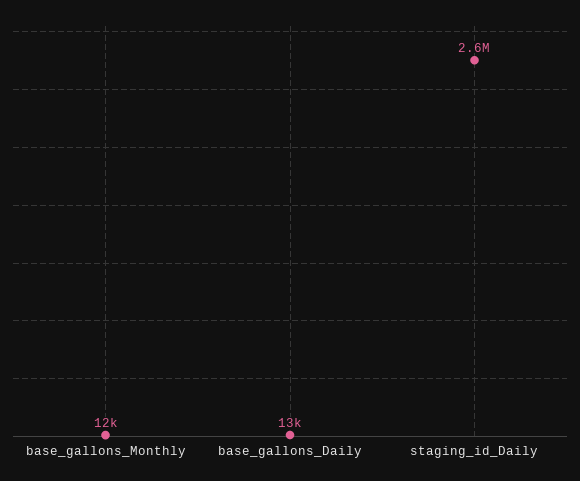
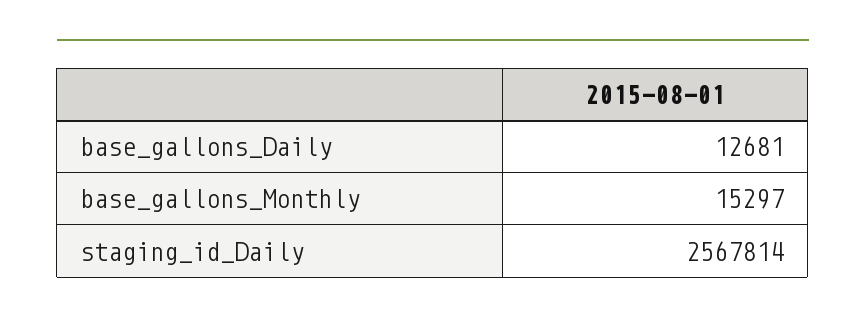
base_gallons_Monthly: 12000 -> 15297

